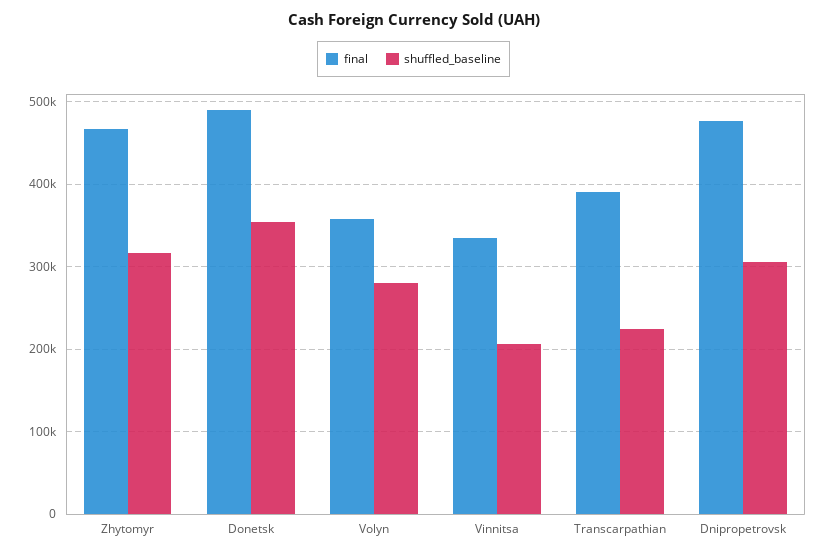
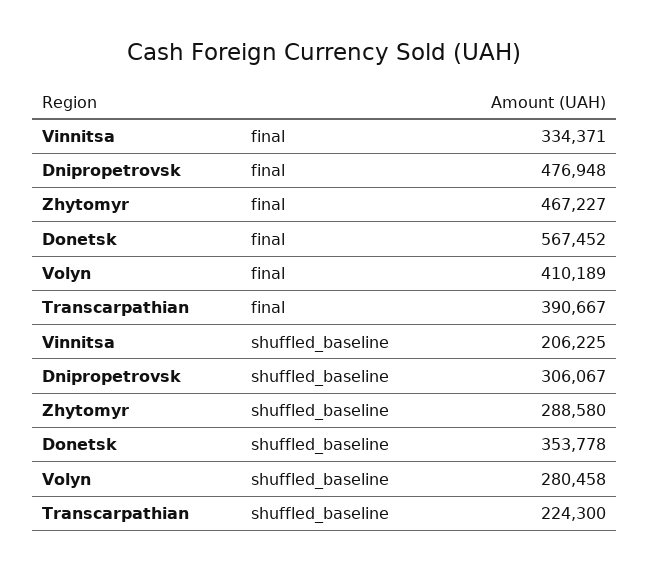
shuffled_baseline, Zhytomyr: 320000 -> 288580
final, Donetsk: 490000 -> 567452
final, Volyn: 360000 -> 410189

